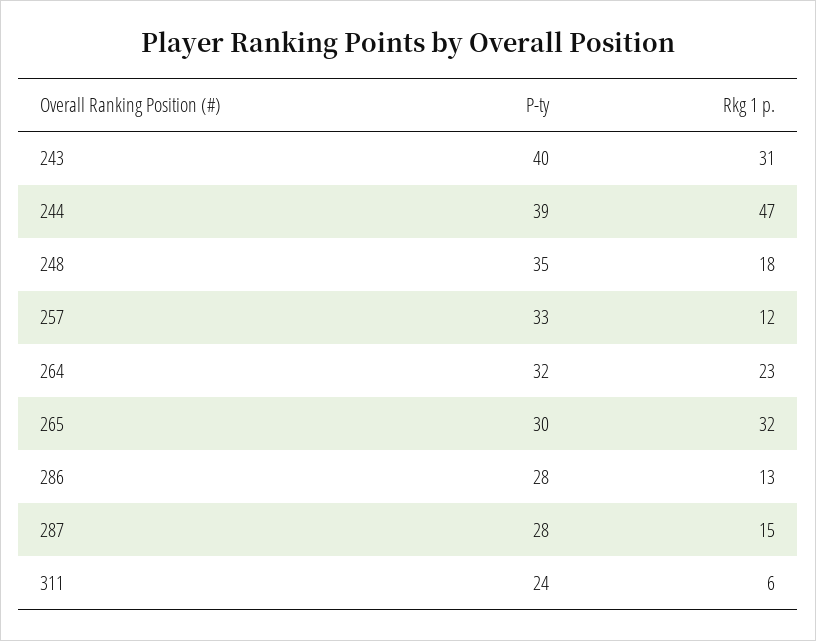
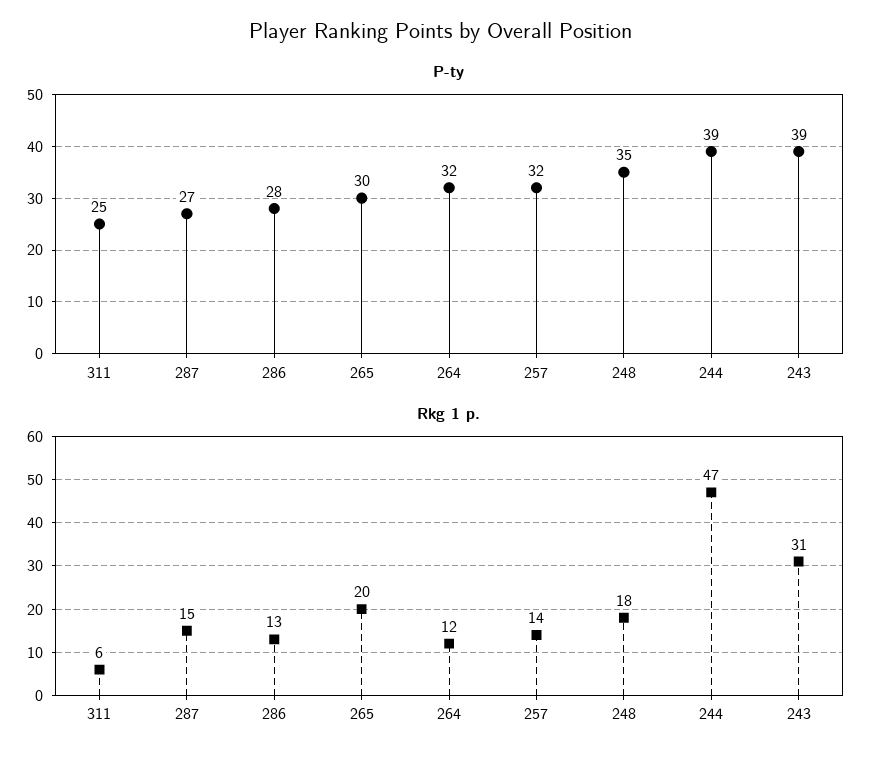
P-ty, 243: 40 -> 39
P-ty, 257: 33 -> 32
Rkg 1 p., 257: 12 -> 14
Rkg 1 p., 264: 23 -> 12
Rkg 1 p., 265: 32 -> 20
P-ty, 287: 28 -> 27
P-ty, 311: 24 -> 25

